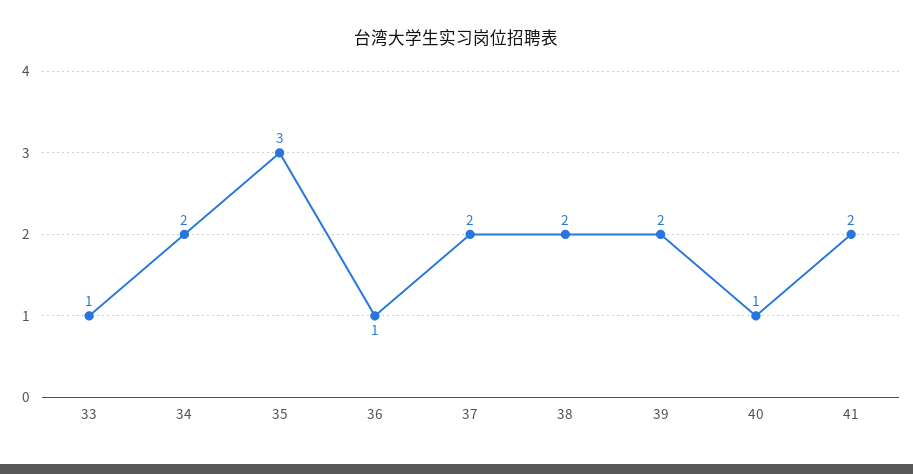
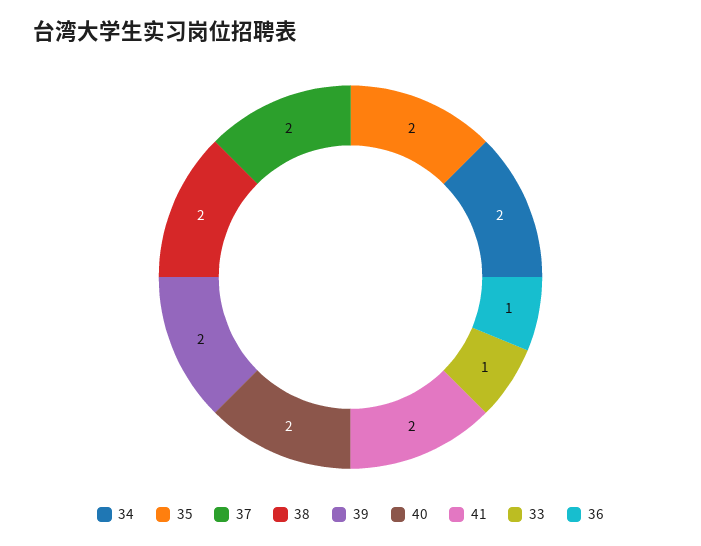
35: 3 -> 2
40: 1 -> 2

